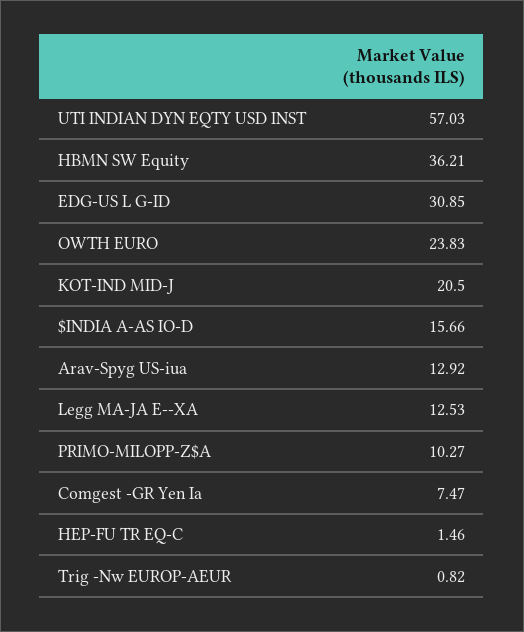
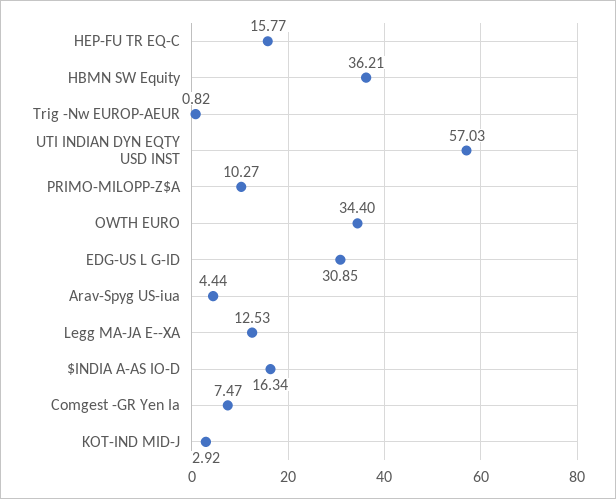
OWTH EURO: 23.83 -> 34.4
KOT-IND MID-J: 20.5 -> 2.92
$INDIA A-AS IO-D: 15.66 -> 16.34
Arav-Spyg US-iua: 12.92 -> 4.44
HEP-FU TR EQ-C: 1.46 -> 15.77

